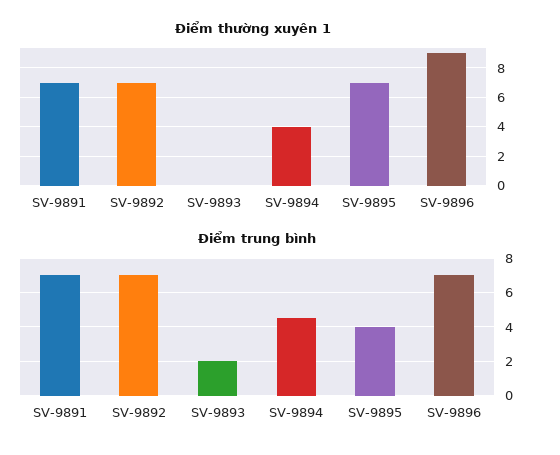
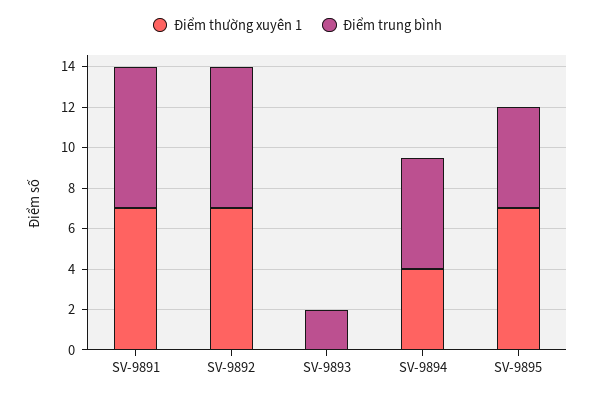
Điểm thường xuyên 1, SV-9896: 9 -> none
Điểm trung bình, SV-9894: 4.5 -> 5.5
Điểm trung bình, SV-9895: 4 -> 5
Điểm trung bình, SV-9896: 7 -> none

